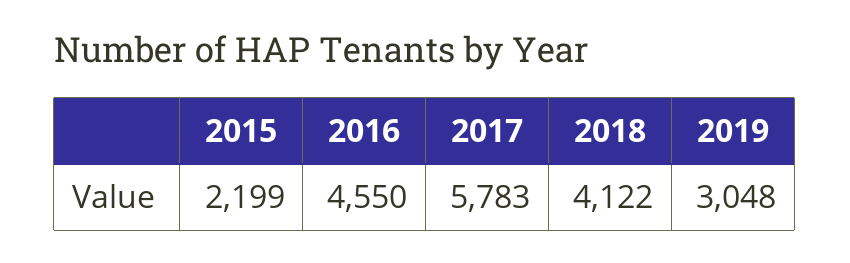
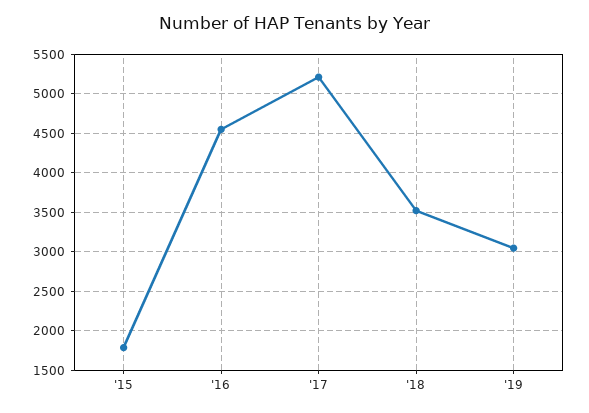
2015: 2199 -> 1800
2017: 5783 -> 5200
2018: 4122 -> 3500

